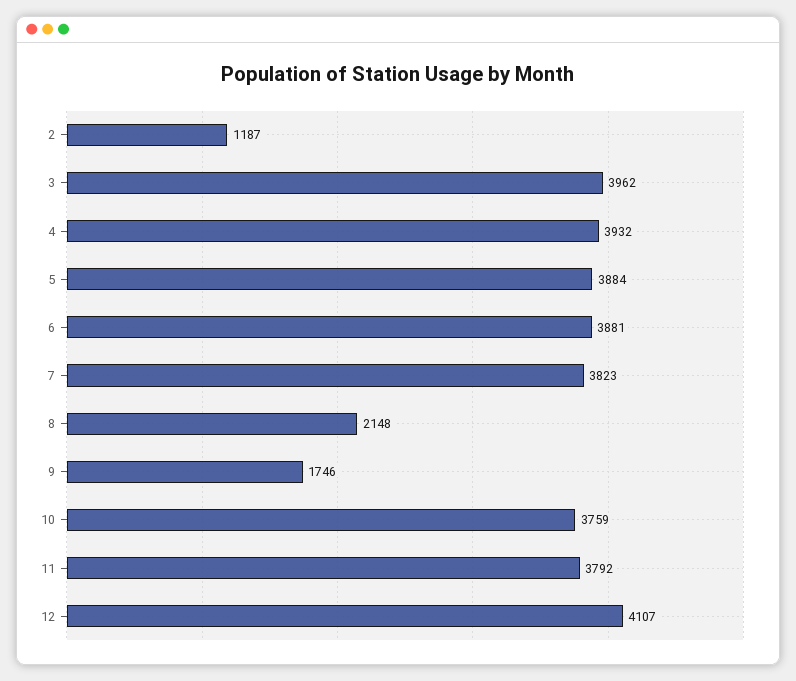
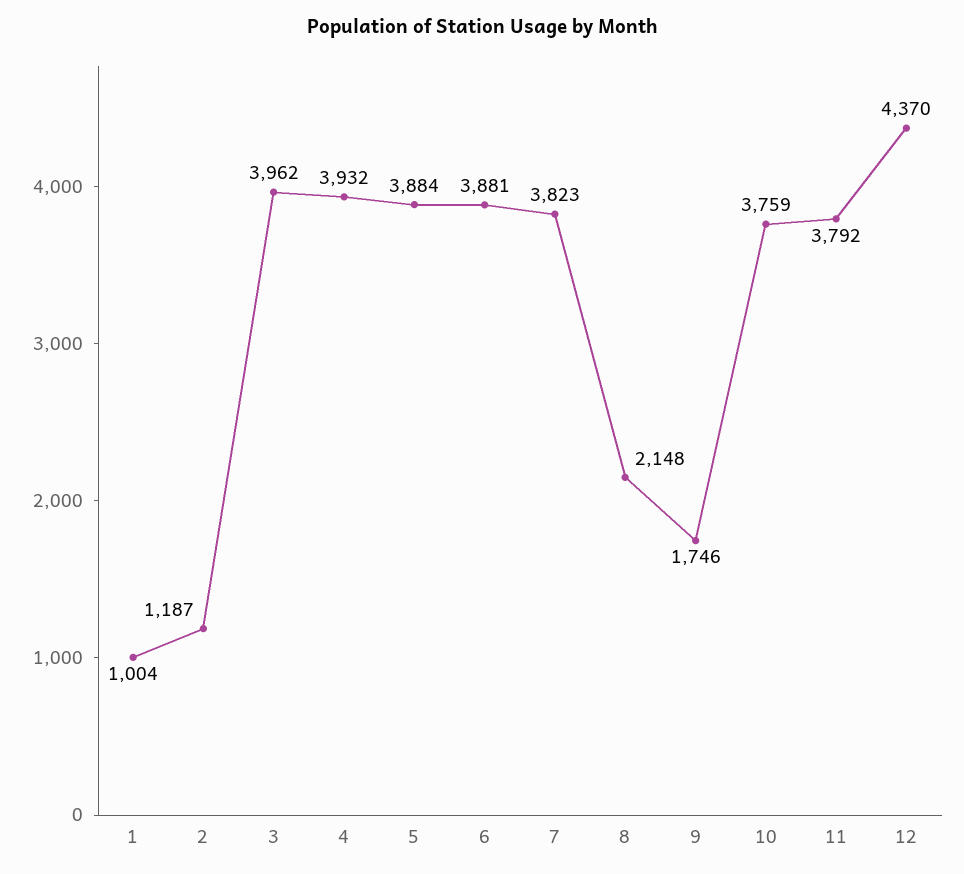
12: 4107 -> 4370
1: none -> 1004

